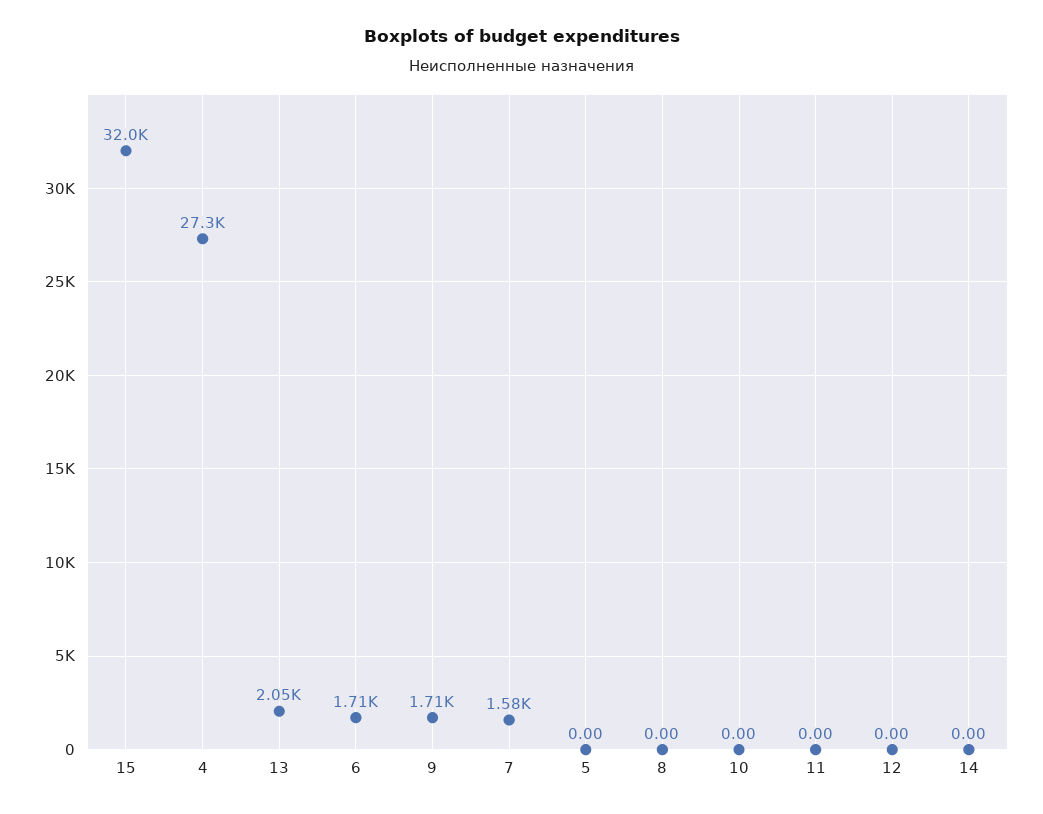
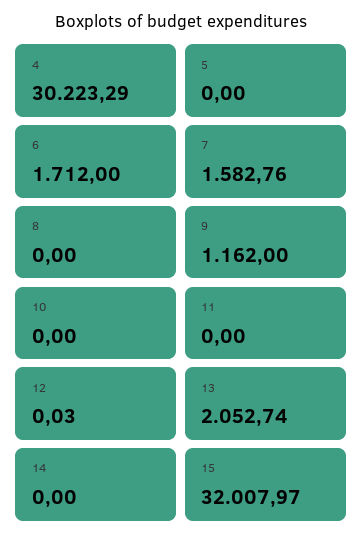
4: 27300 -> 30223.29
9: 1710 -> 1162
12: 0 -> 0.03

